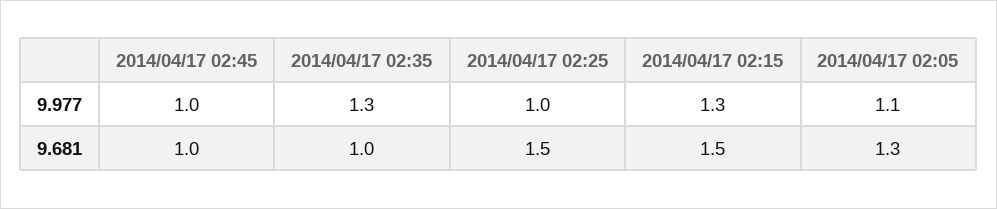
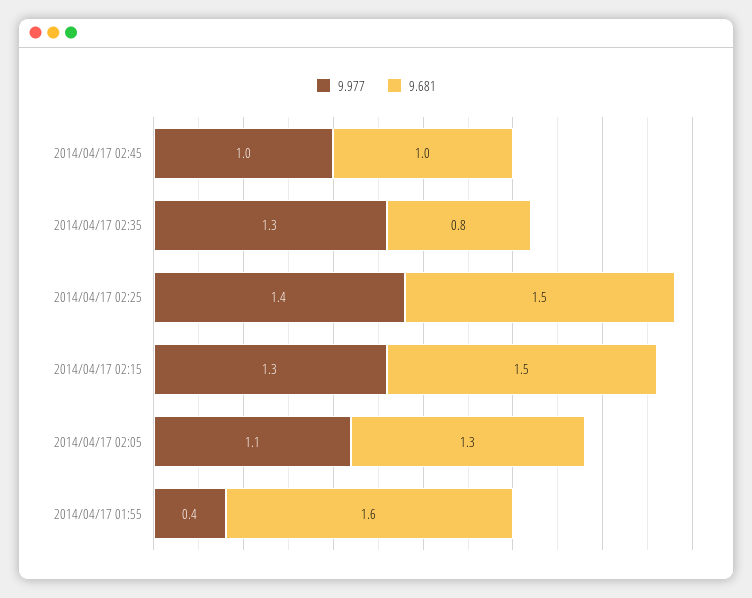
9.977, 2014/04/17 02:25: 1 -> 1.4
9.681, 2014/04/17 02:35: 1 -> 0.8
9.977, 2014/04/17 01:55: none -> 0.4
9.681, 2014/04/17 01:55: none -> 1.6

